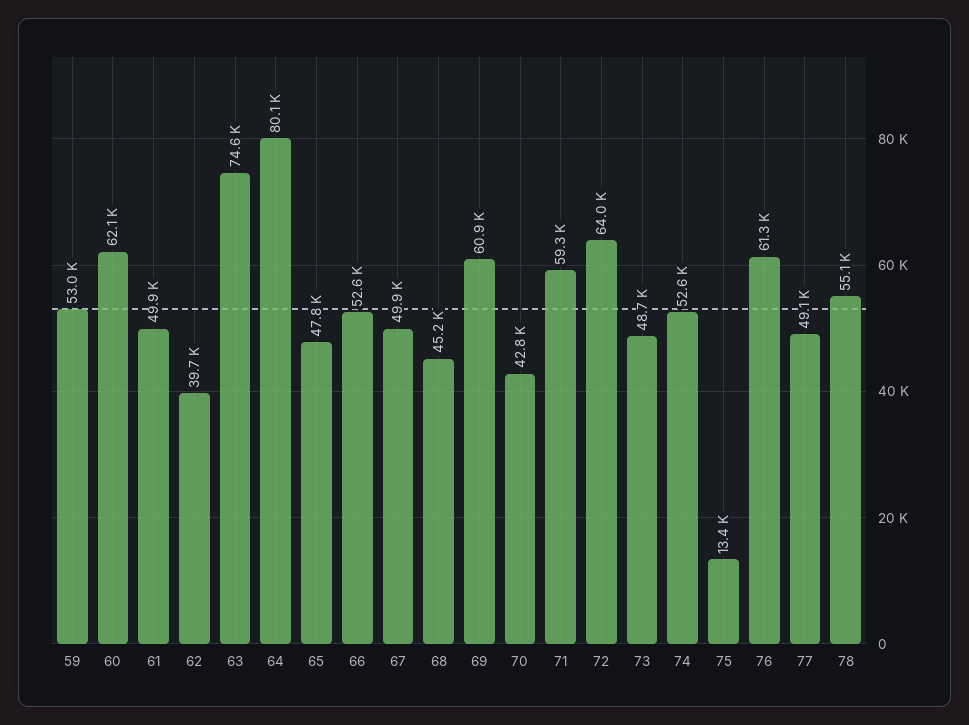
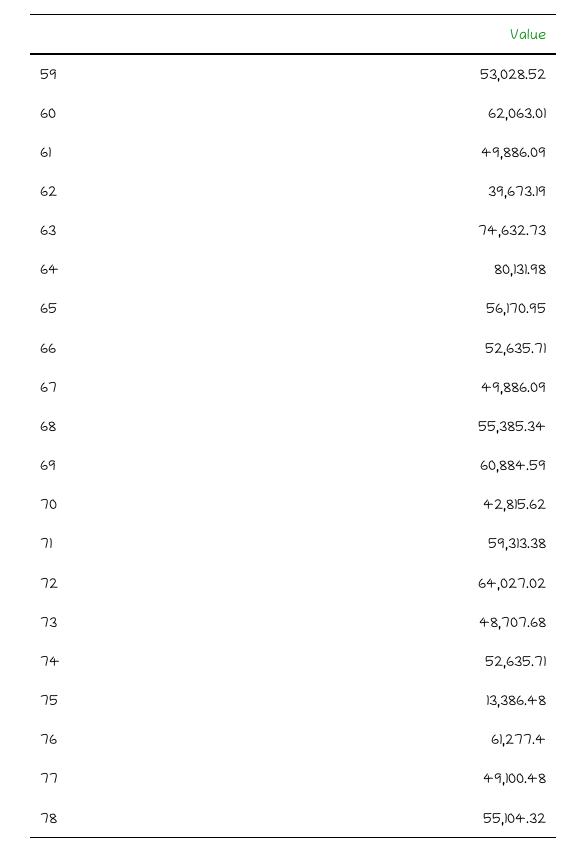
65: 47800 -> 56170.95
68: 45200 -> 55385.34

